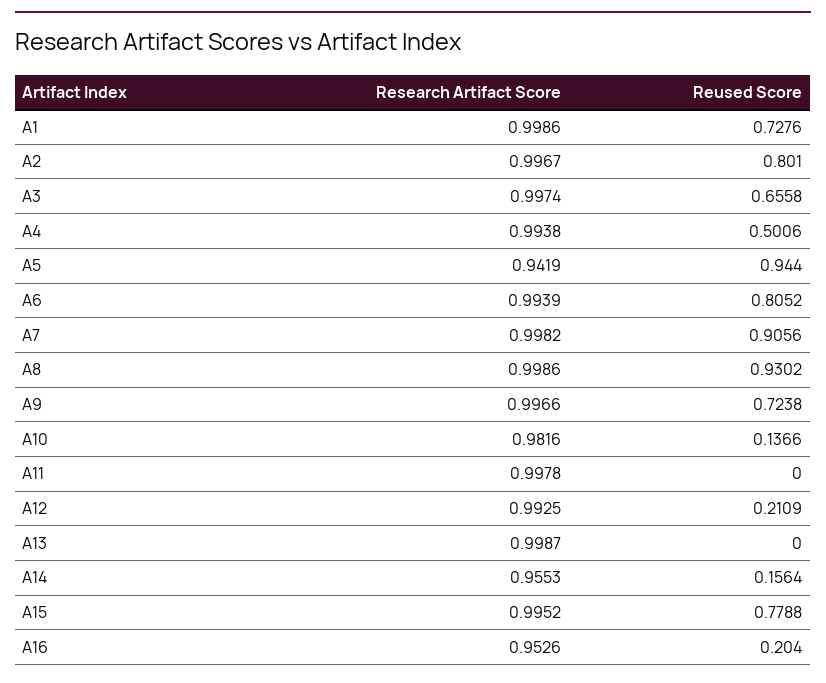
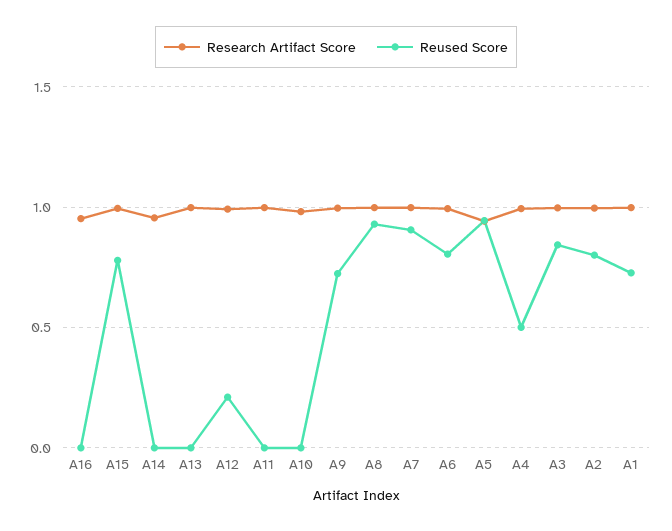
Reused Score, A3: 0.6558 -> 0.85
Reused Score, A10: 0.1366 -> 0
Reused Score, A14: 0.1564 -> 0
Reused Score, A16: 0.204 -> 0

